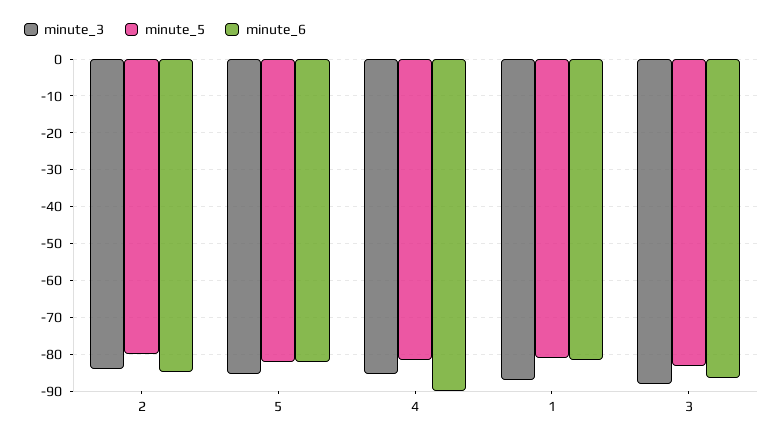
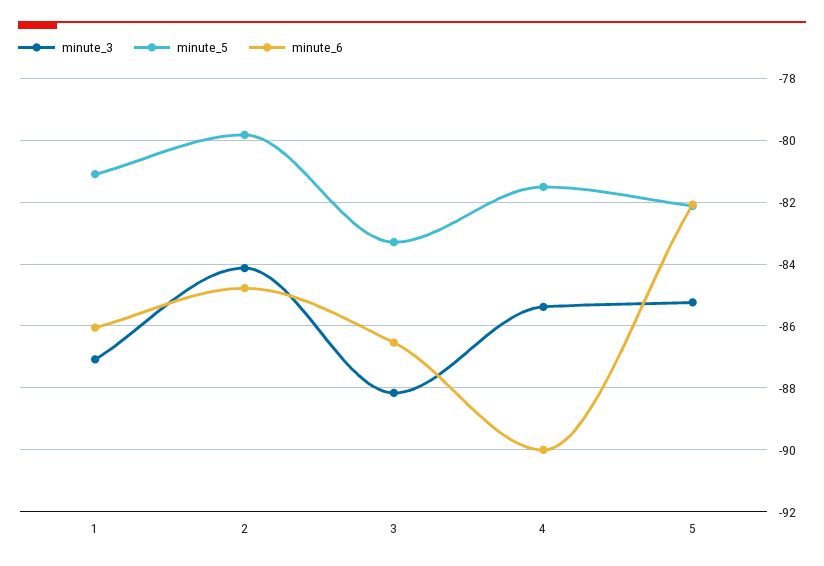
minute_6, 1: -82 -> -86

